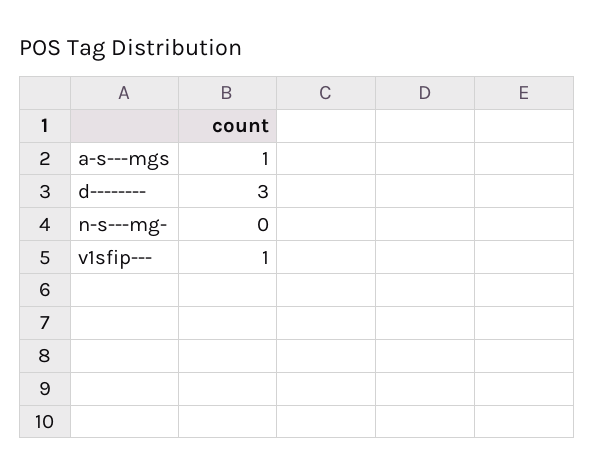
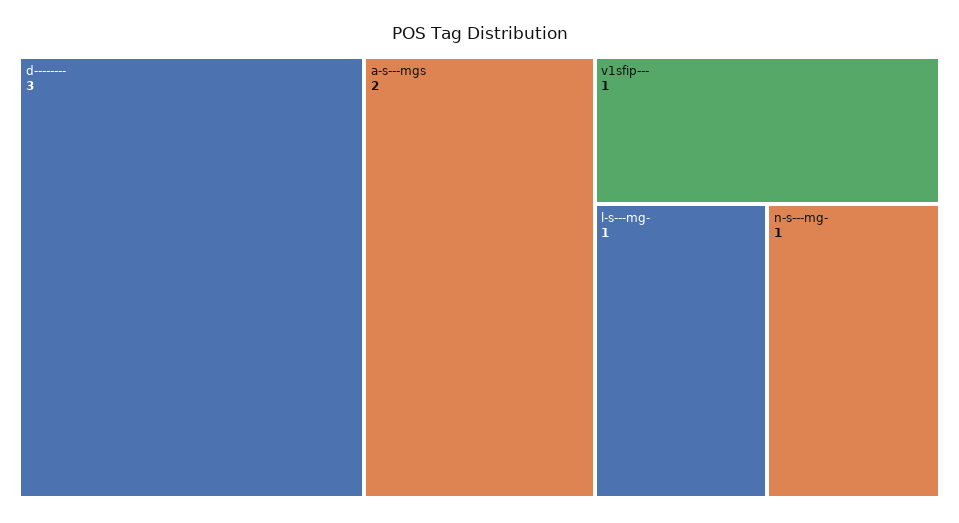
a-s---mgs: 1 -> 2
n-s---mg-: 0 -> 1
l-s---mg-: none -> 1

